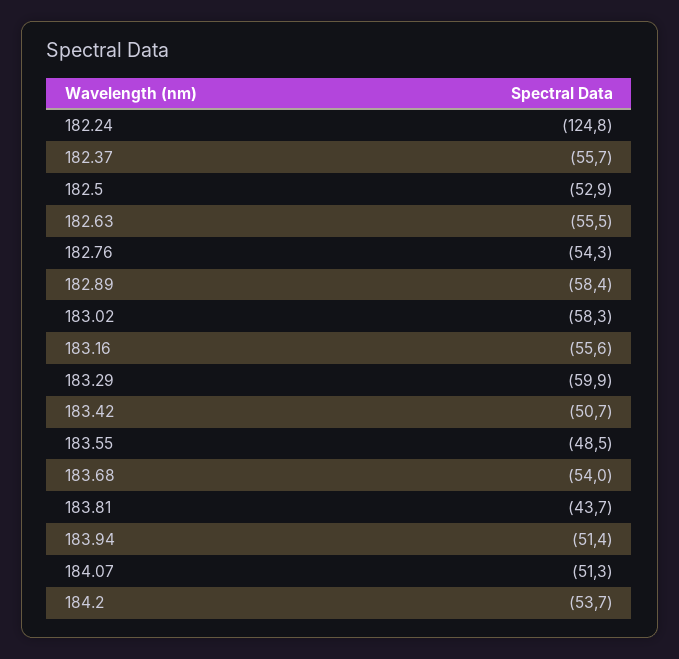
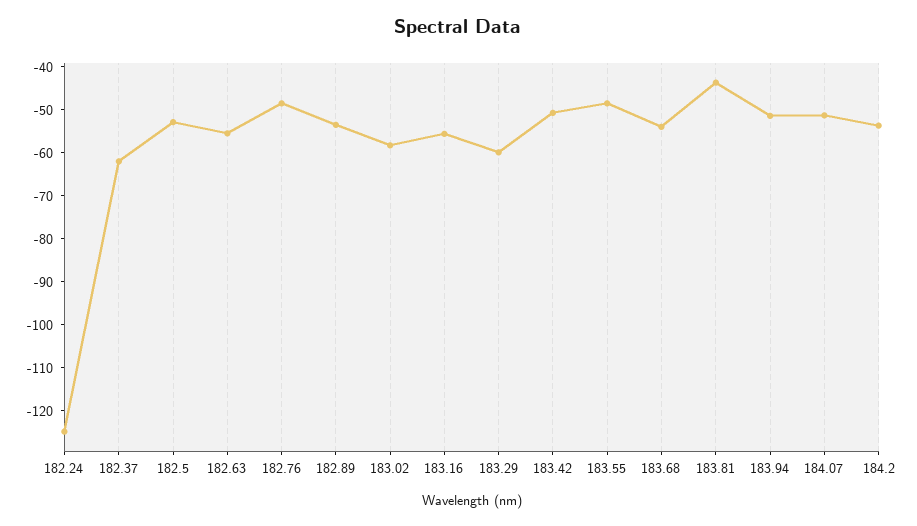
182.37: -55.7 -> -62
182.76: -54.3 -> -48
182.89: -58.4 -> -54

